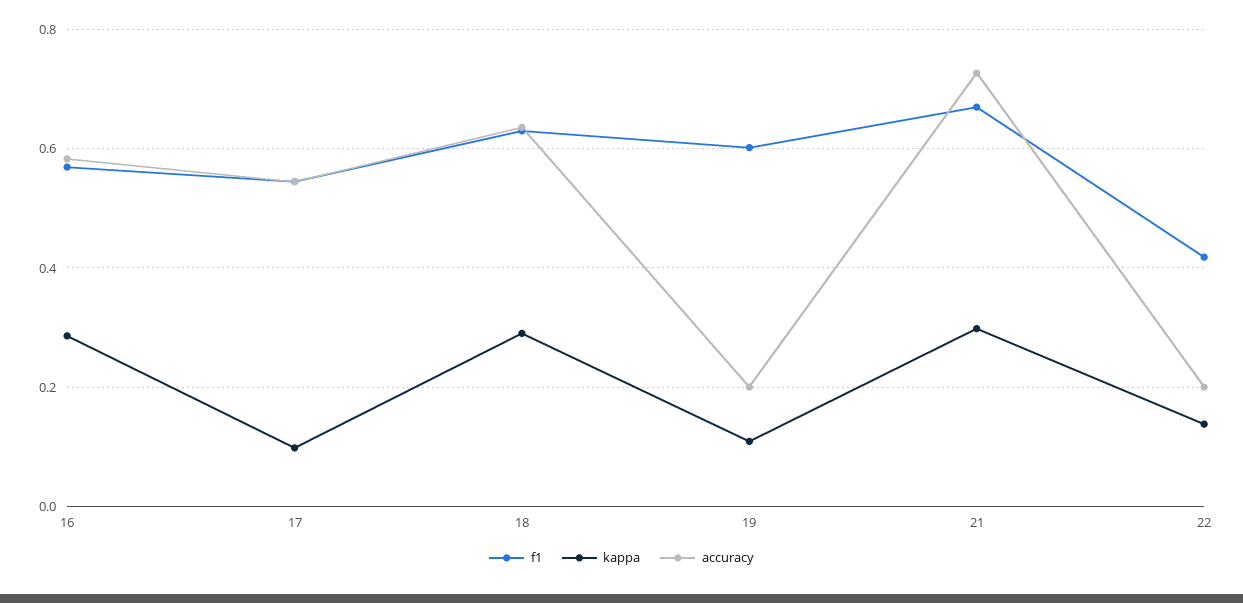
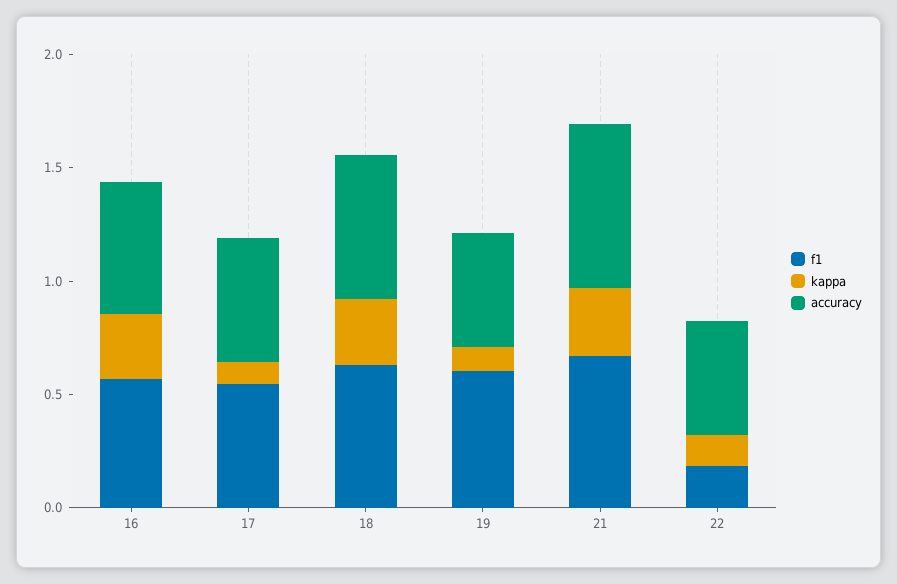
accuracy, 19: 0.2 -> 0.5
f1, 22: 0.42 -> 0.2
accuracy, 22: 0.2 -> 0.5

